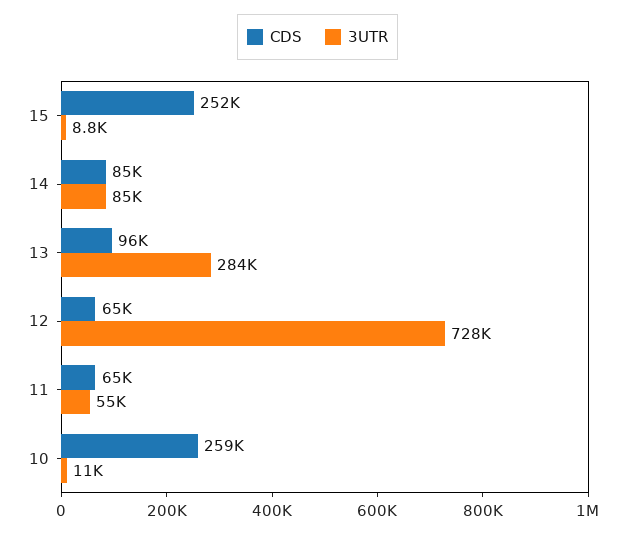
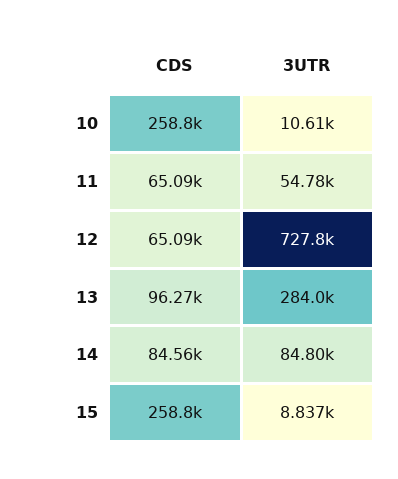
CDS, 15: 252000 -> 258800

